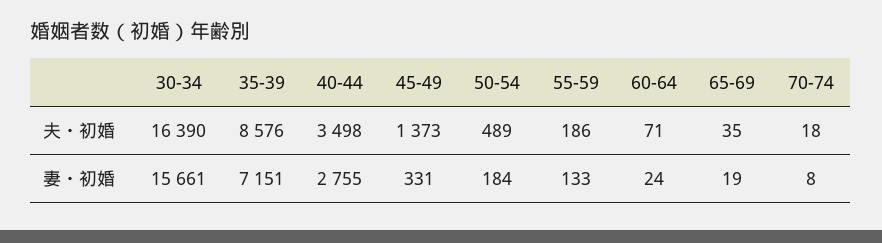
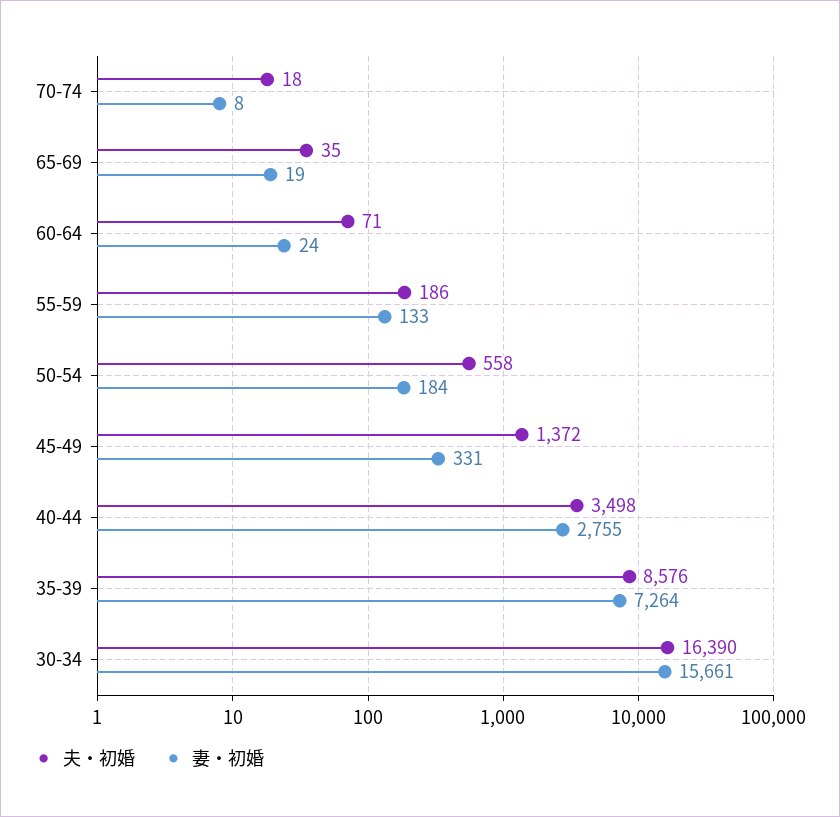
夫・初婚, 45-49: 1373 -> 1372
夫・初婚, 50-54: 489 -> 558
妻・初婚, 35-39: 7151 -> 7264

